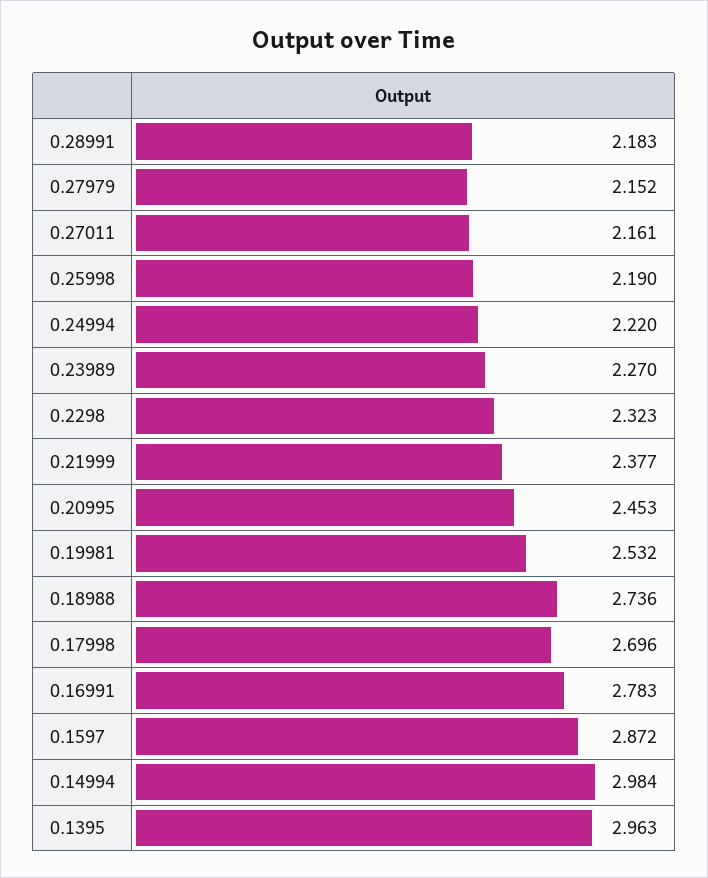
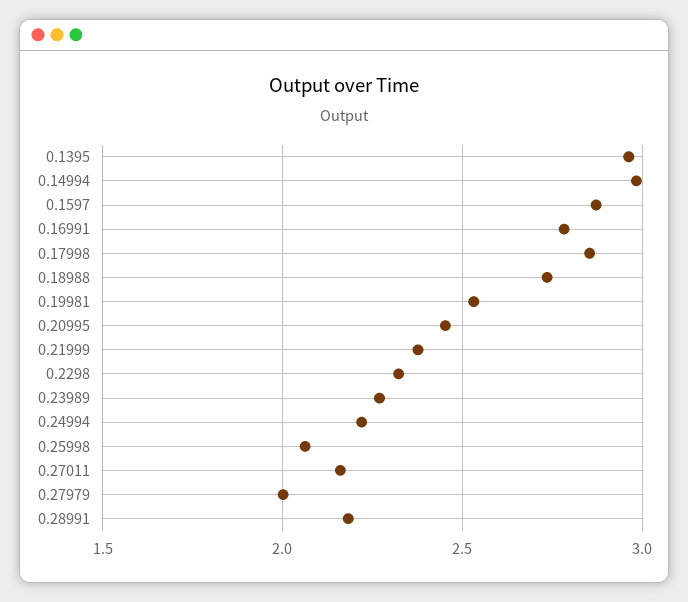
0.27979: 2.152 -> 2
0.25998: 2.19 -> 2.05
0.17998: 2.696 -> 2.85

